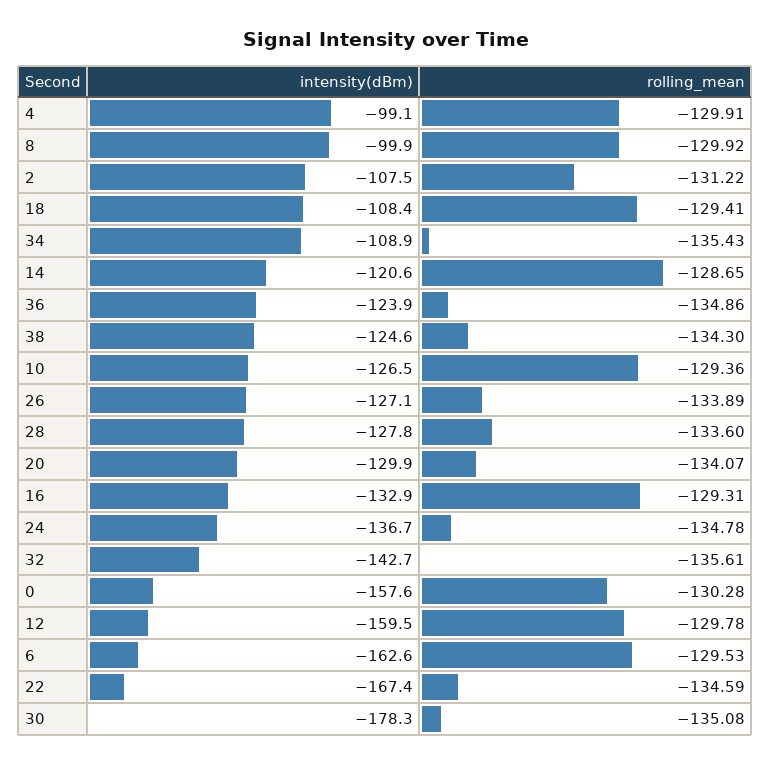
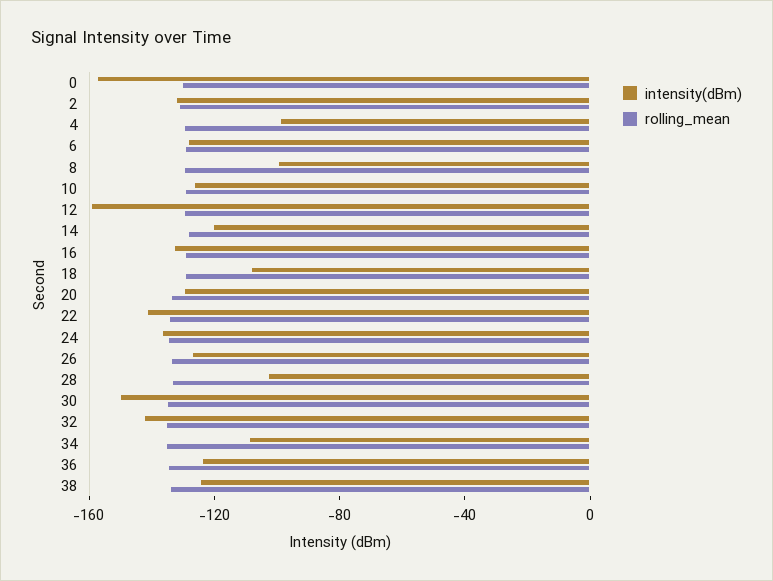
intensity(dBm), 2: -107.5 -> -130
intensity(dBm), 28: -127.8 -> -100
intensity(dBm), 6: -162.6 -> -130
intensity(dBm), 22: -167.4 -> -140
intensity(dBm), 30: -178.3 -> -150

